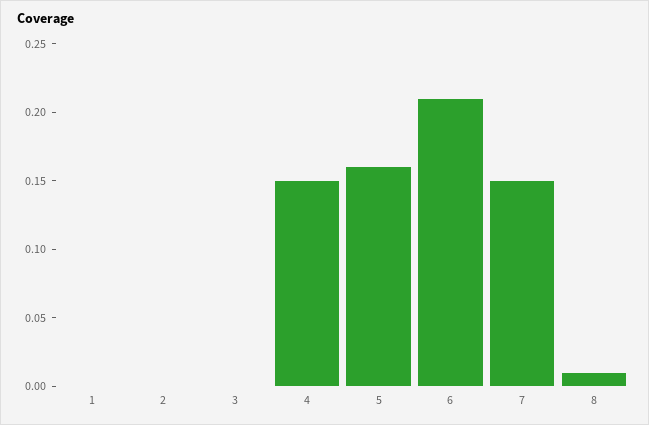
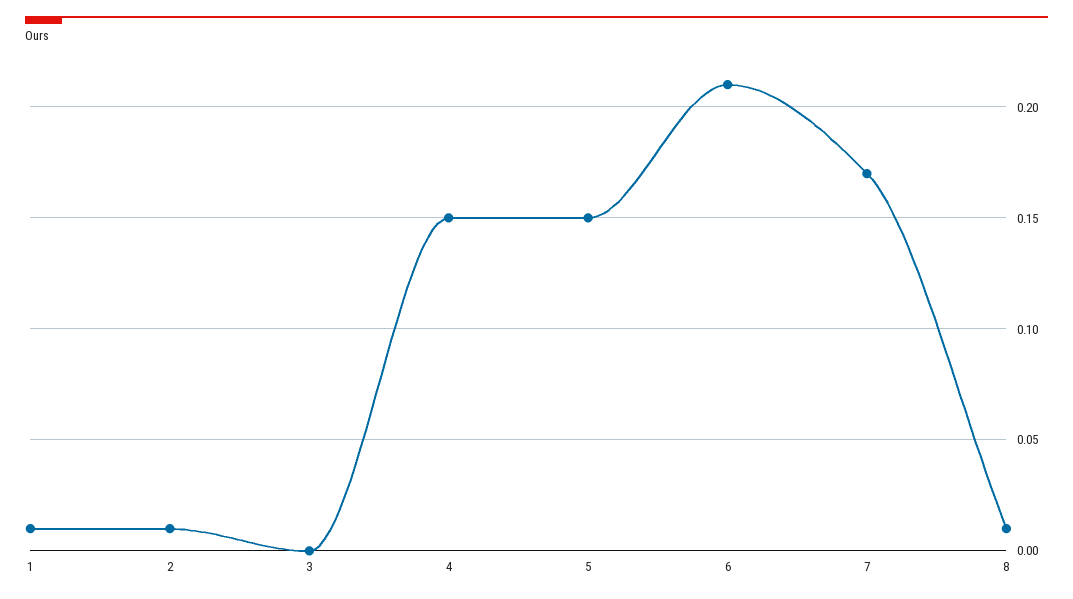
1: 0 -> 0.01
2: 0 -> 0.01
5: 0.16 -> 0.15
7: 0.15 -> 0.17

